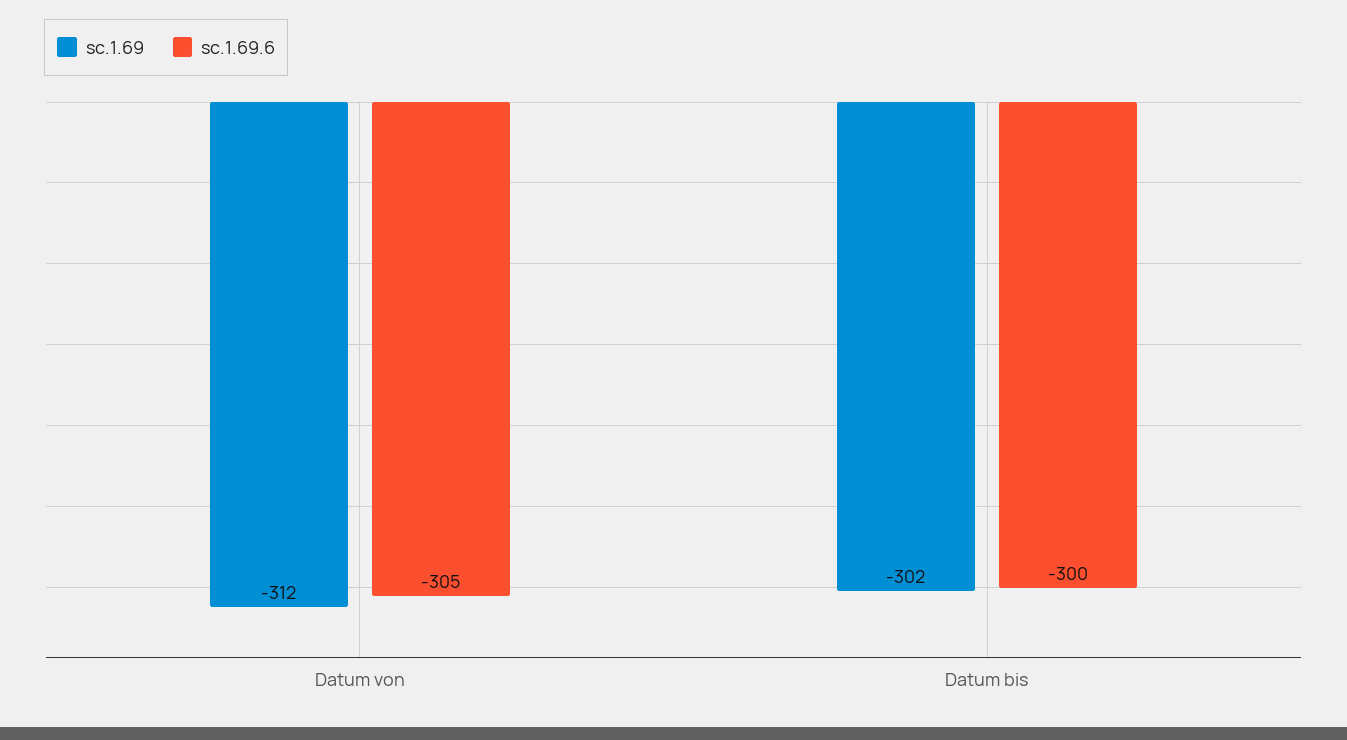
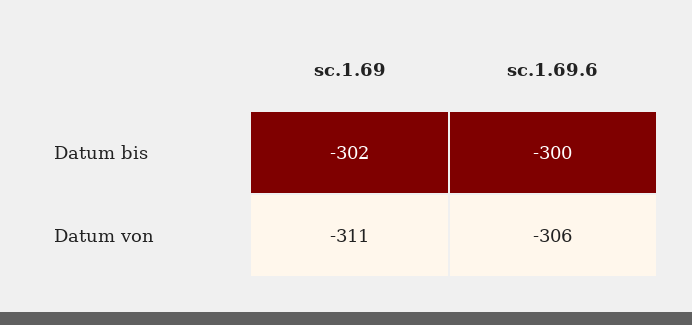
sc.1.69, Datum von: -312 -> -311
sc.1.69.6, Datum von: -305 -> -306

